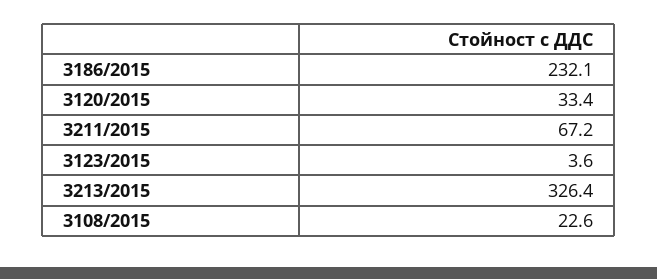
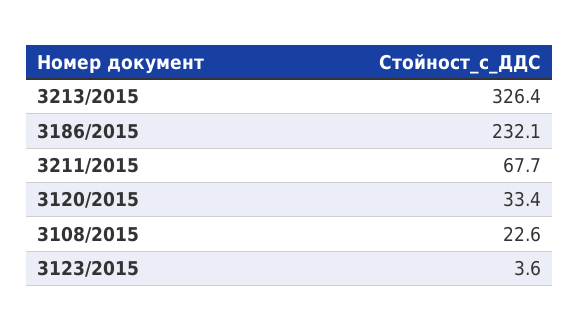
3211/2015: 67.2 -> 67.7

